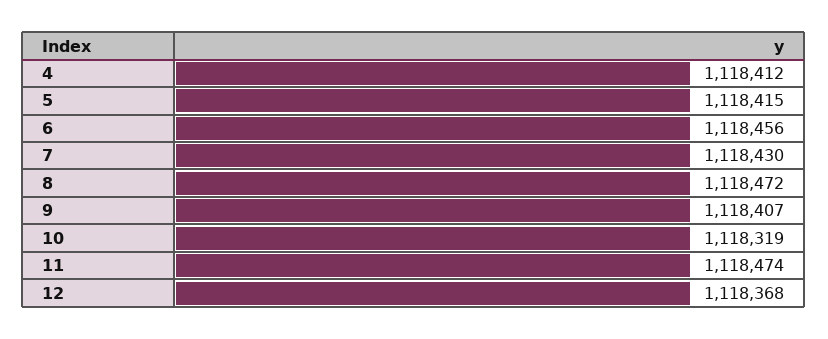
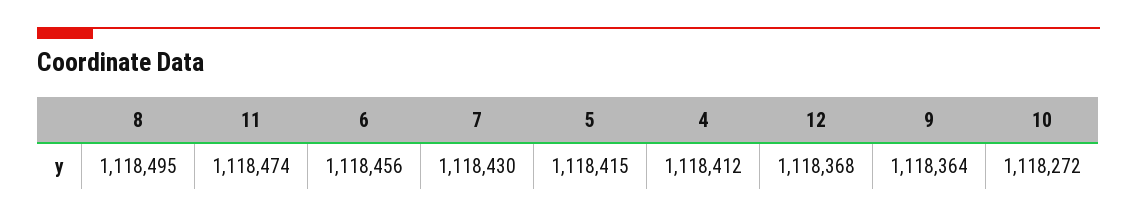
8: 1118472 -> 1118495
9: 1118407 -> 1118364
10: 1118319 -> 1118272

